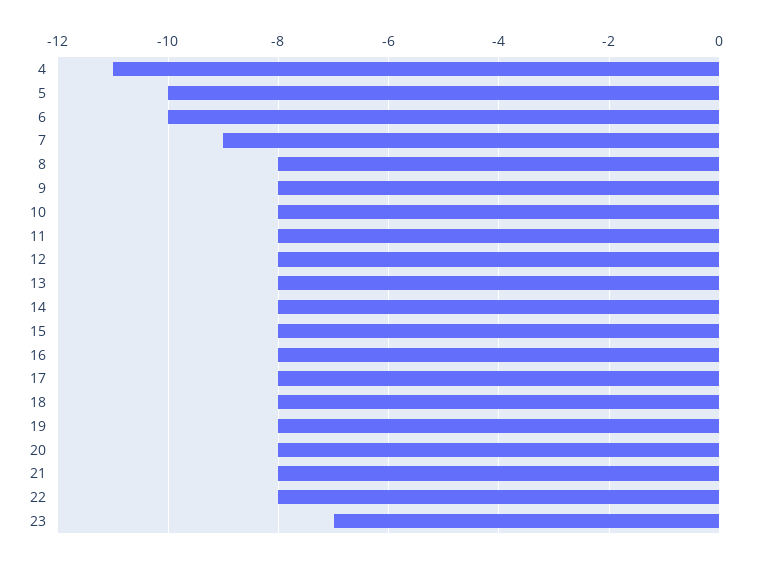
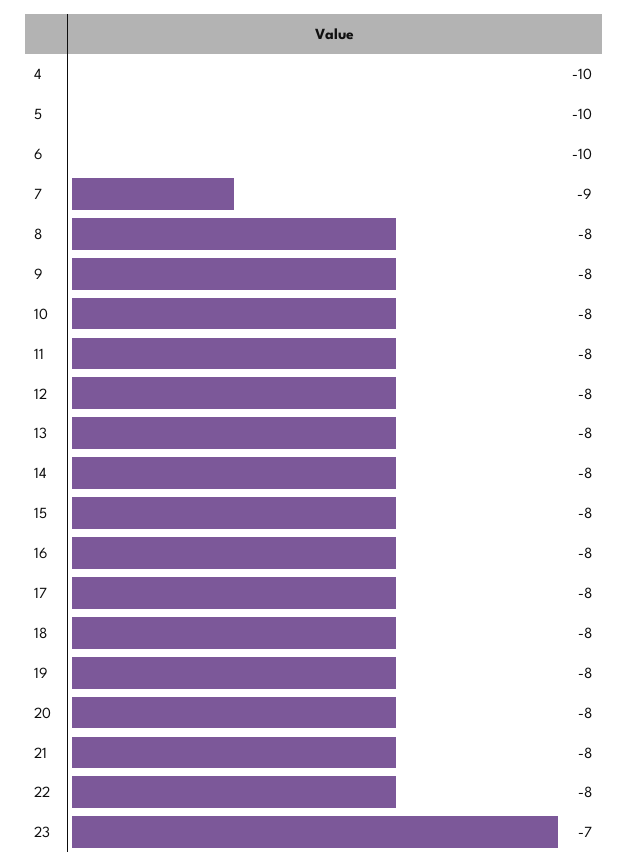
4: -11 -> -10

